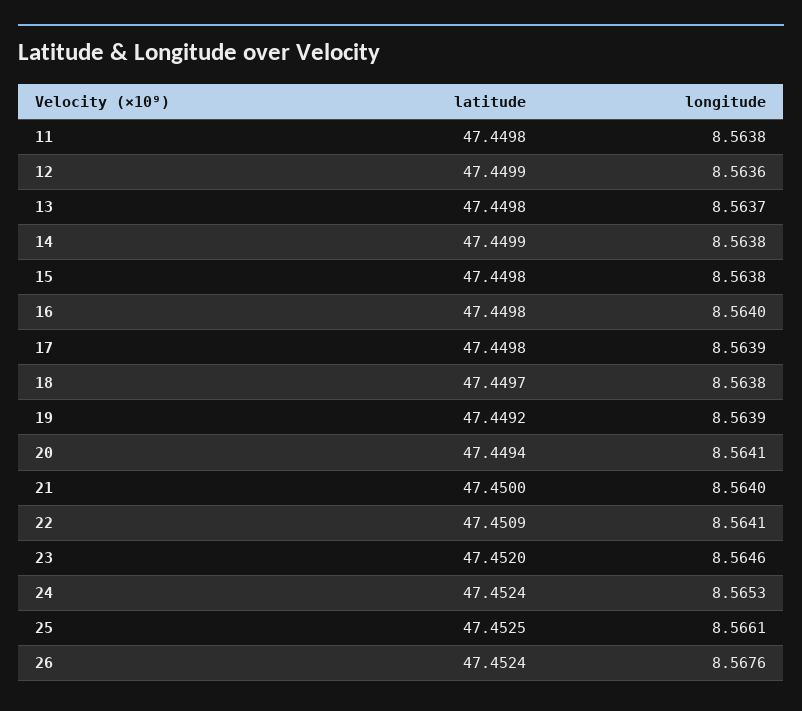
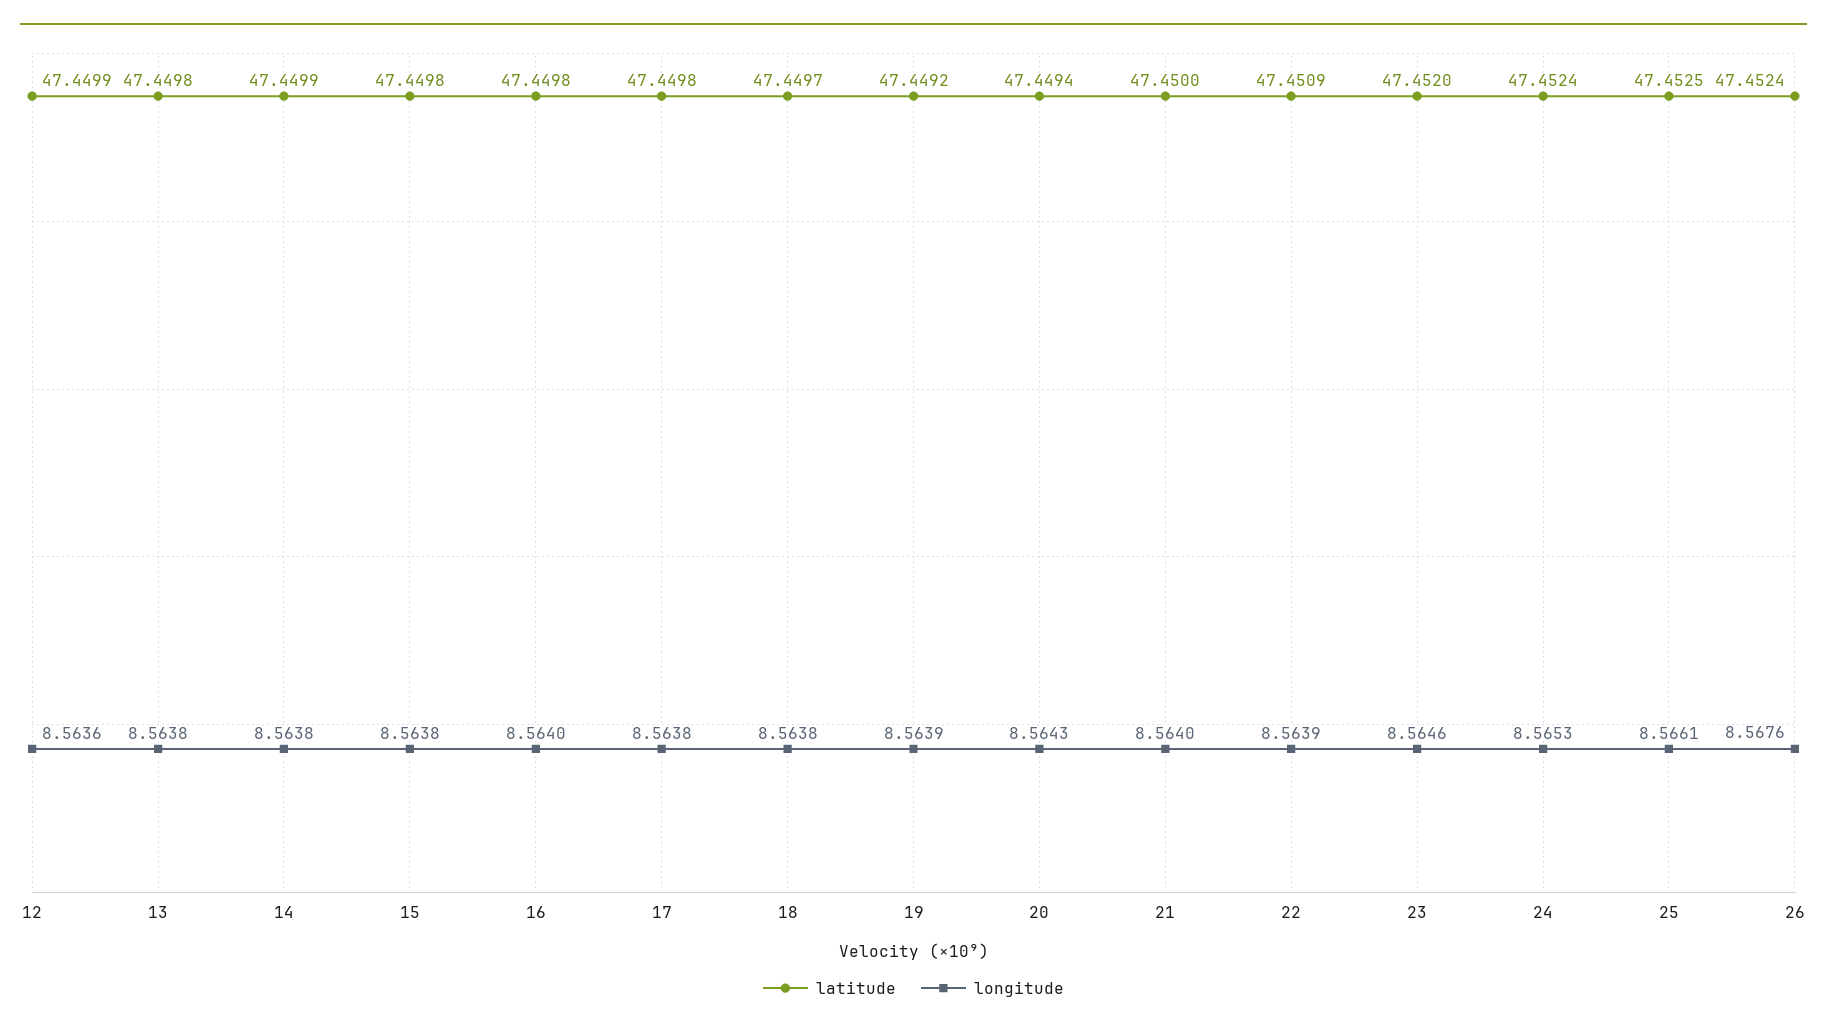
latitude, 11: 47.4498 -> none
longitude, 11: 8.5638 -> none
longitude, 13: 8.5637 -> 8.5638
longitude, 17: 8.5639 -> 8.5638
longitude, 20: 8.5641 -> 8.5643
longitude, 22: 8.5641 -> 8.5639

